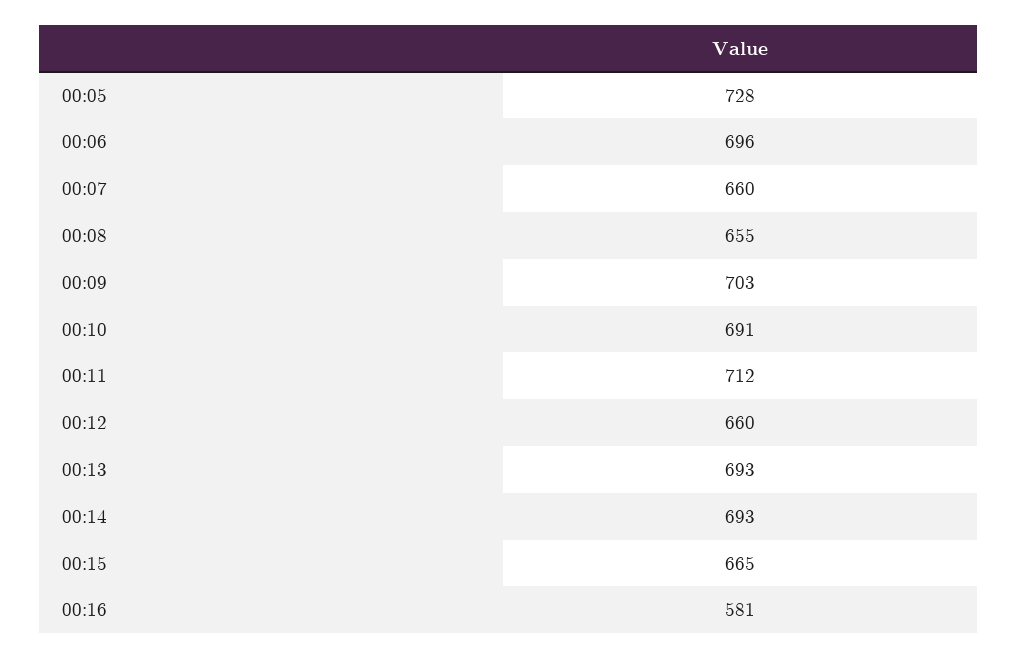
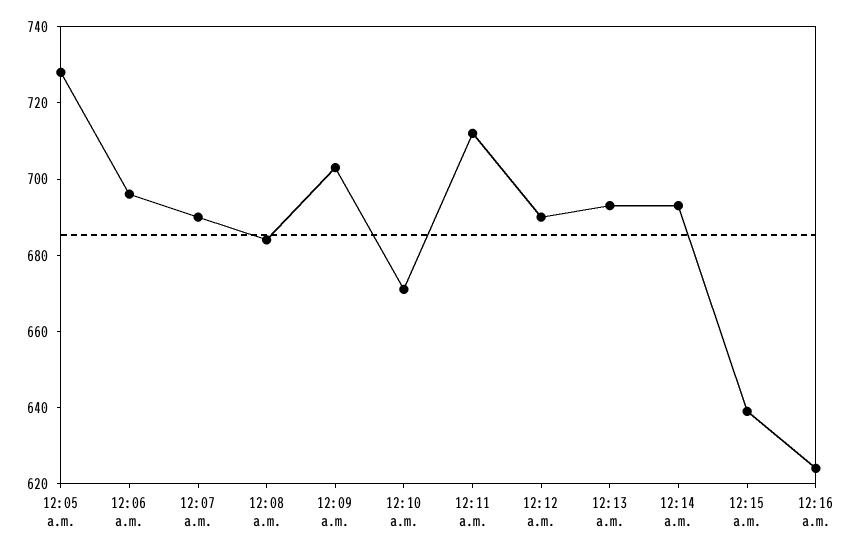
00:07: 660 -> 690
00:08: 655 -> 685
00:10: 691 -> 670
00:12: 660 -> 690
00:15: 665 -> 640
00:16: 581 -> 625

